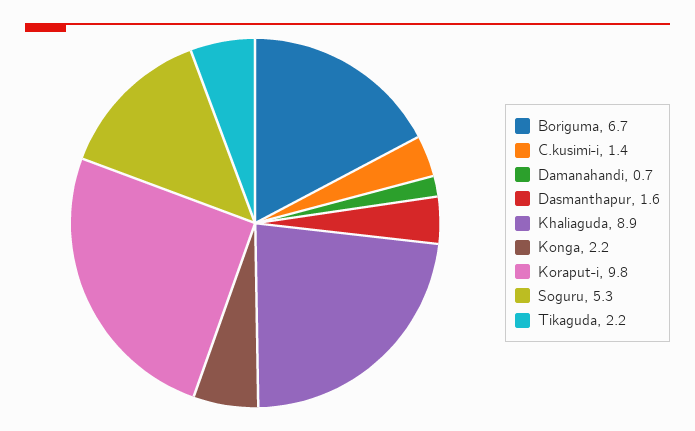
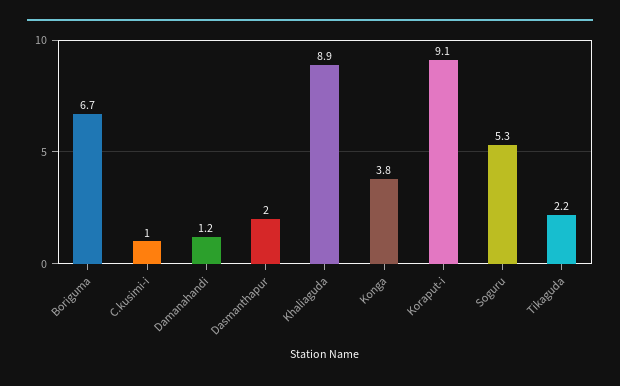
C.kusimi-i: 1.4 -> 1
Damanahandi: 0.7 -> 1.2
Dasmanthapur: 1.6 -> 2
Konga: 2.2 -> 3.8
Koraput-i: 9.8 -> 9.1

